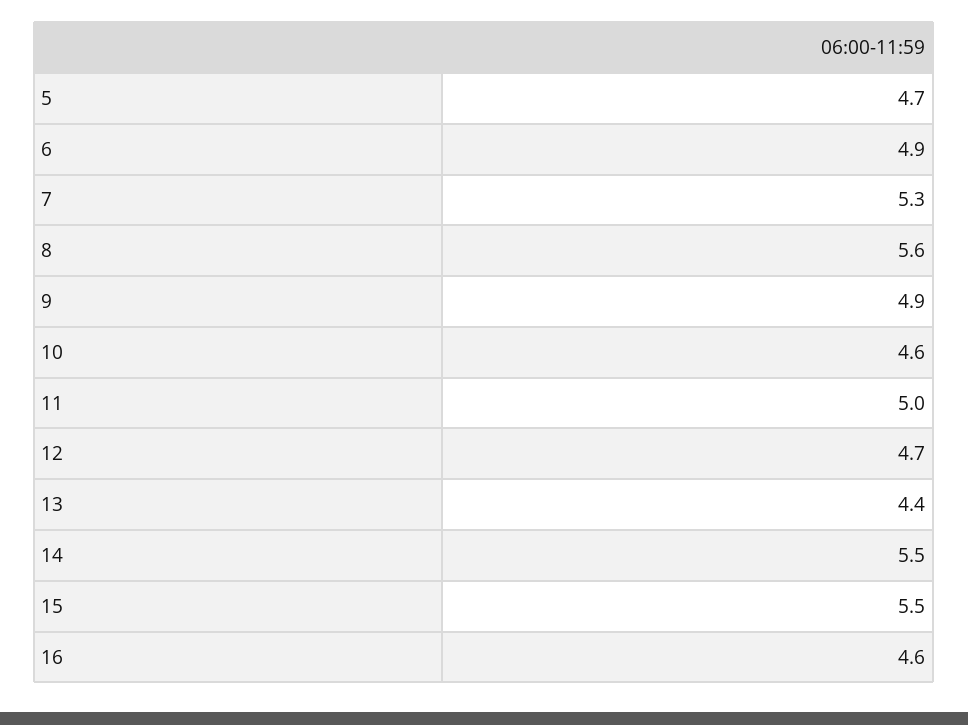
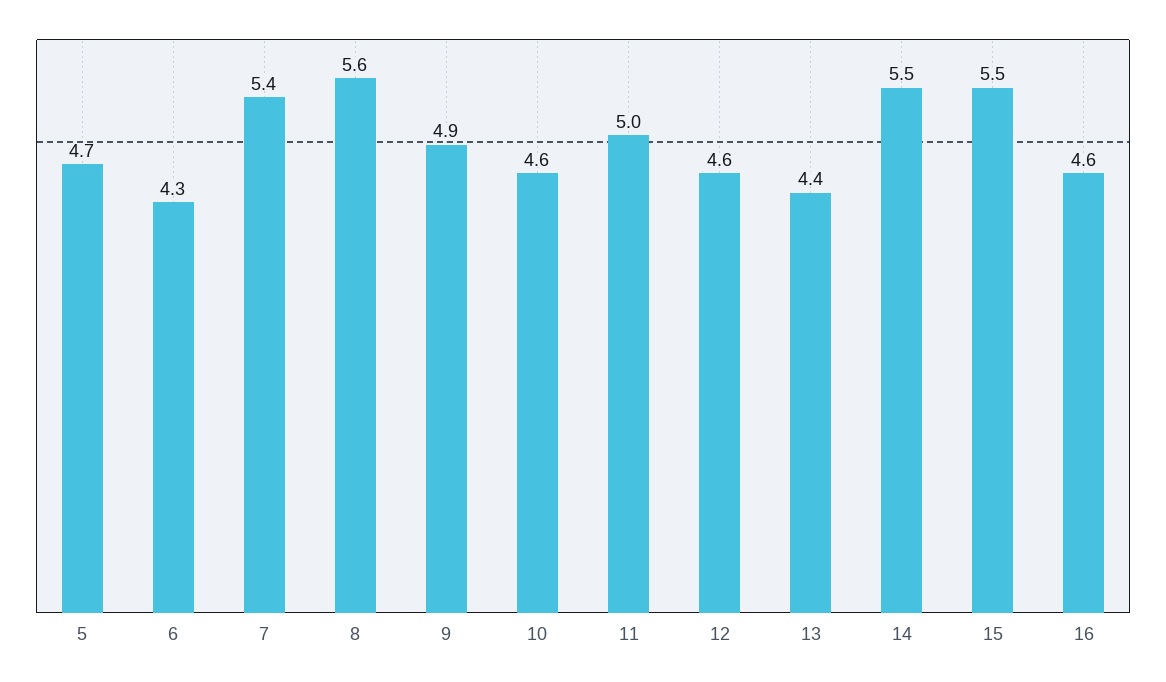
6: 4.9 -> 4.3
7: 5.3 -> 5.4
12: 4.7 -> 4.6

